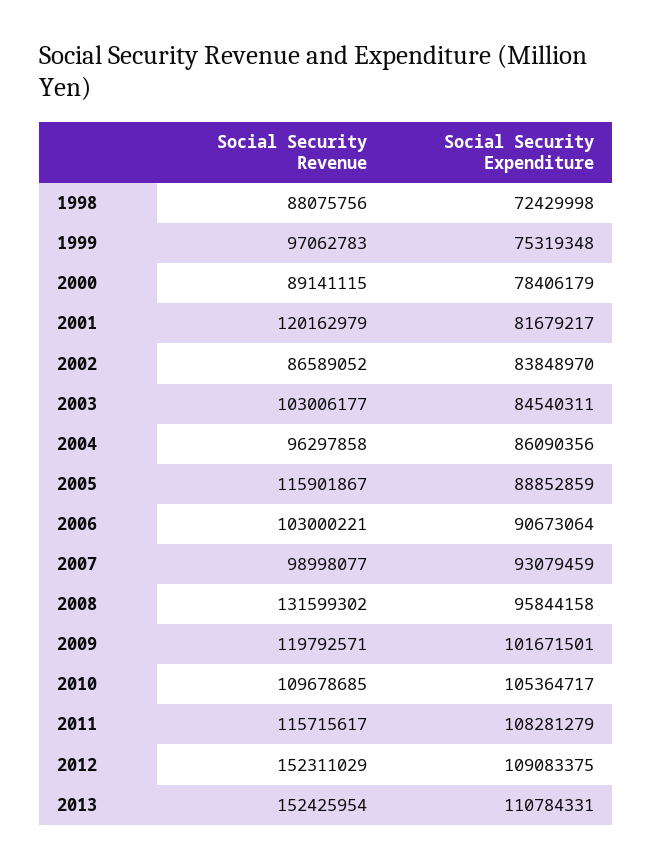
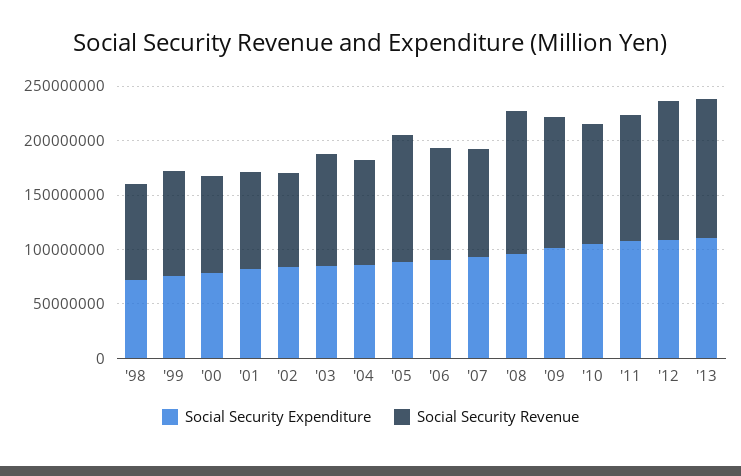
Social Security Revenue, 2001: 120162979 -> 90000000
Social Security Revenue, 2012: 152311029 -> 130000000
Social Security Revenue, 2013: 152425954 -> 130000000

